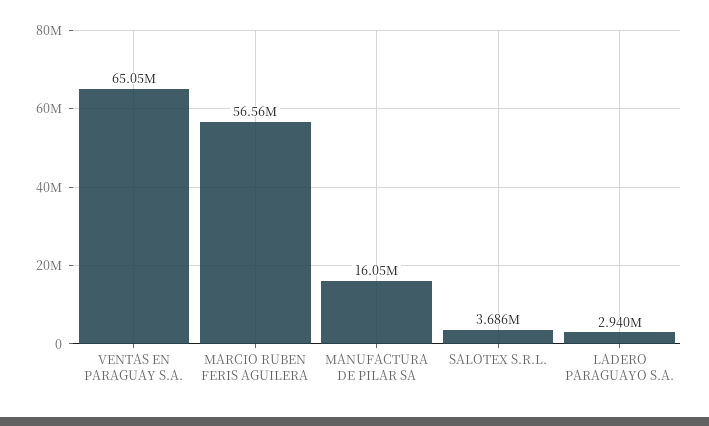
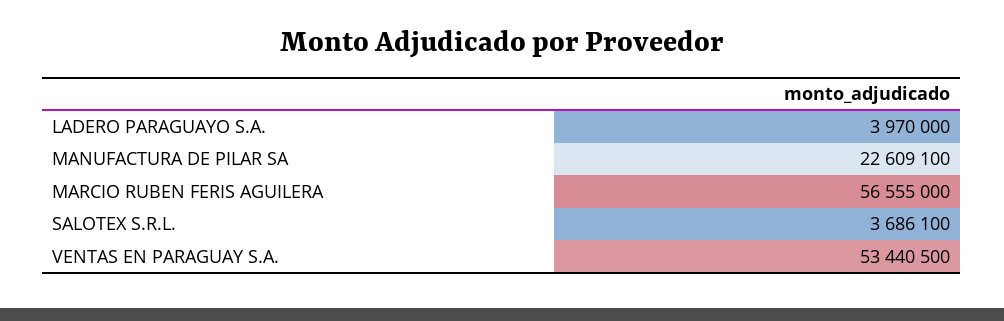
VENTAS EN PARAGUAY S.A.: 65050000 -> 53440500
MANUFACTURA DE PILAR SA: 16050000 -> 22609100
LADERO PARAGUAYO S.A.: 2940000 -> 3970000

